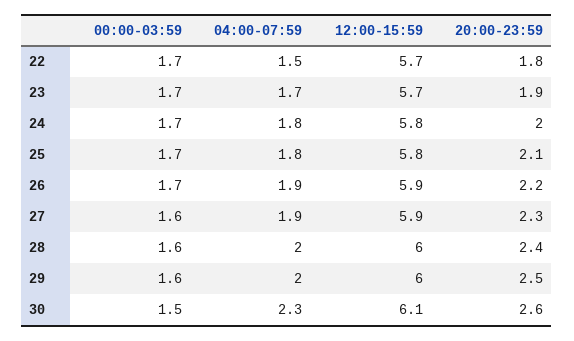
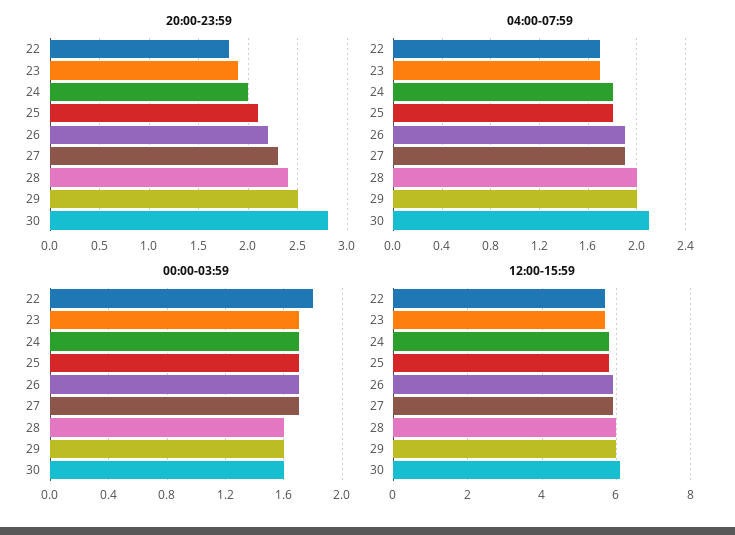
00:00-03:59, 22: 1.7 -> 1.8
04:00-07:59, 22: 1.5 -> 1.7
00:00-03:59, 27: 1.6 -> 1.7
00:00-03:59, 30: 1.5 -> 1.6
04:00-07:59, 30: 2.3 -> 2.1
20:00-23:59, 30: 2.6 -> 2.8

